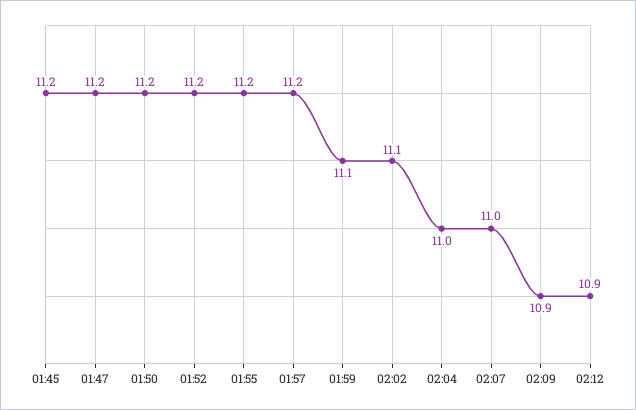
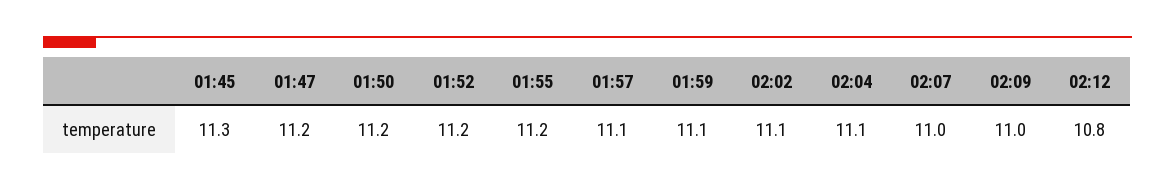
01:45: 11.2 -> 11.3
01:57: 11.2 -> 11.1
02:04: 11 -> 11.1
02:09: 10.9 -> 11
02:12: 10.9 -> 10.8

